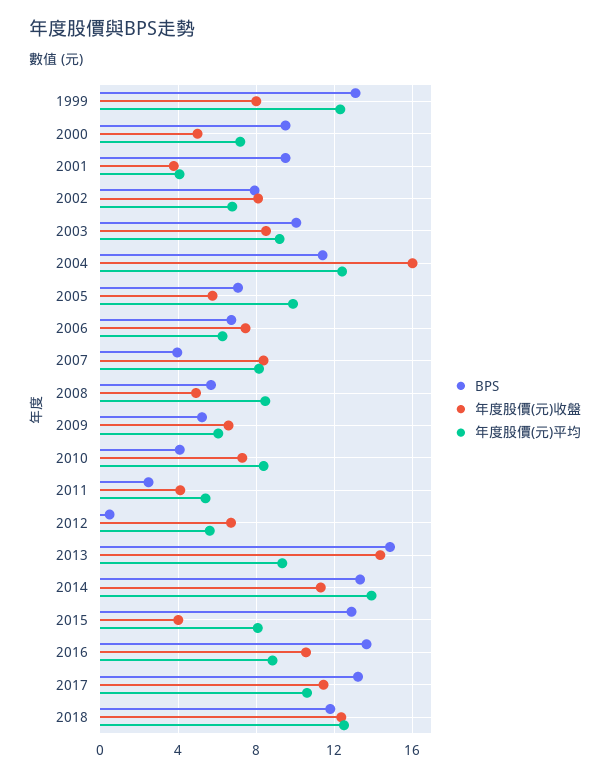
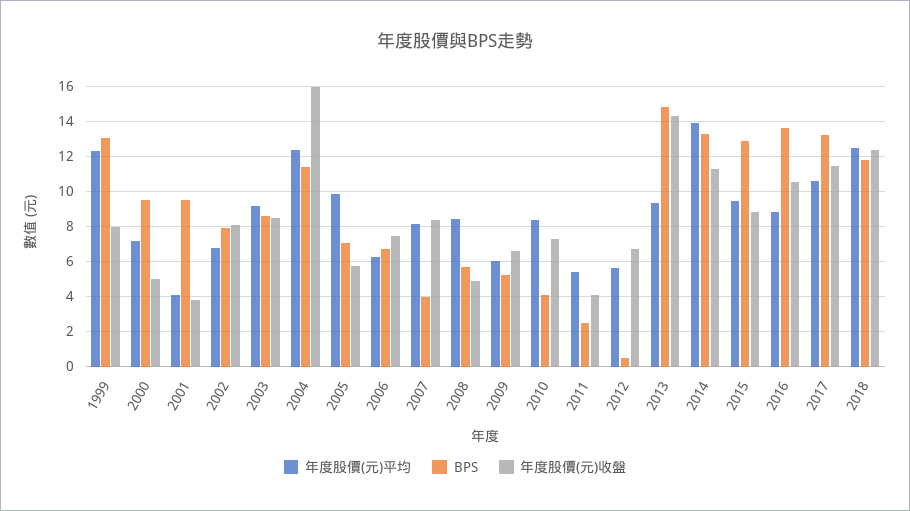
BPS, 2003: 10 -> 8.5
年度股價(元)收盤, 2015: 4 -> 9
年度股價(元)平均, 2015: 8 -> 9.5

